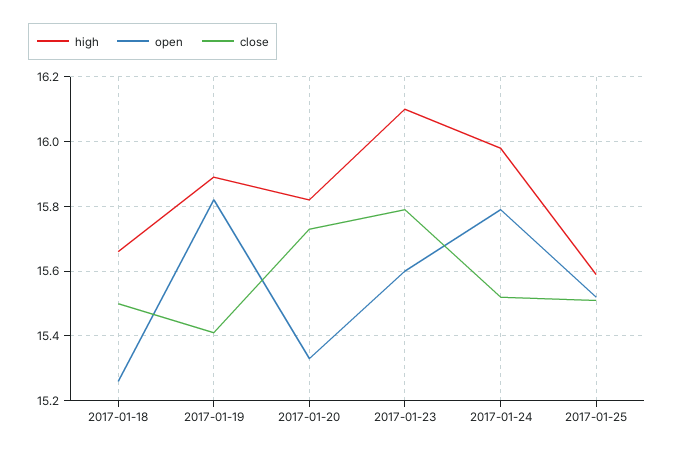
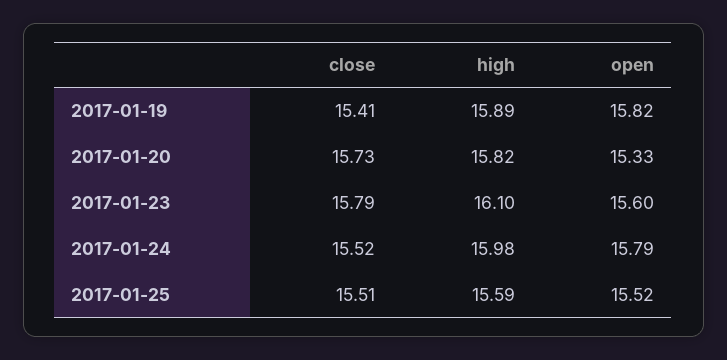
high, 2017-01-18: 15.65 -> none
open, 2017-01-18: 15.25 -> none
close, 2017-01-18: 15.5 -> none

